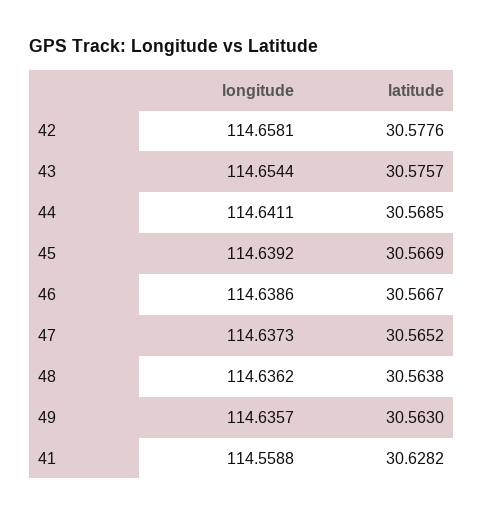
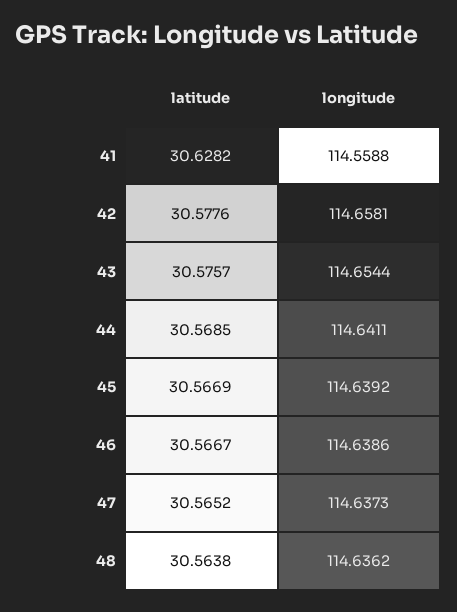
longitude, 49: 114.6357 -> none
latitude, 49: 30.563 -> none

